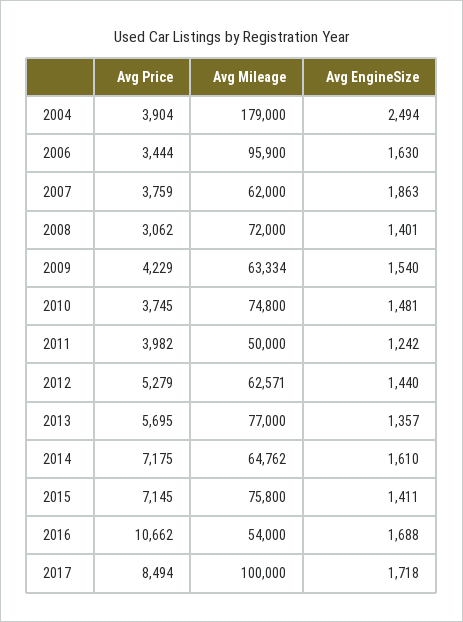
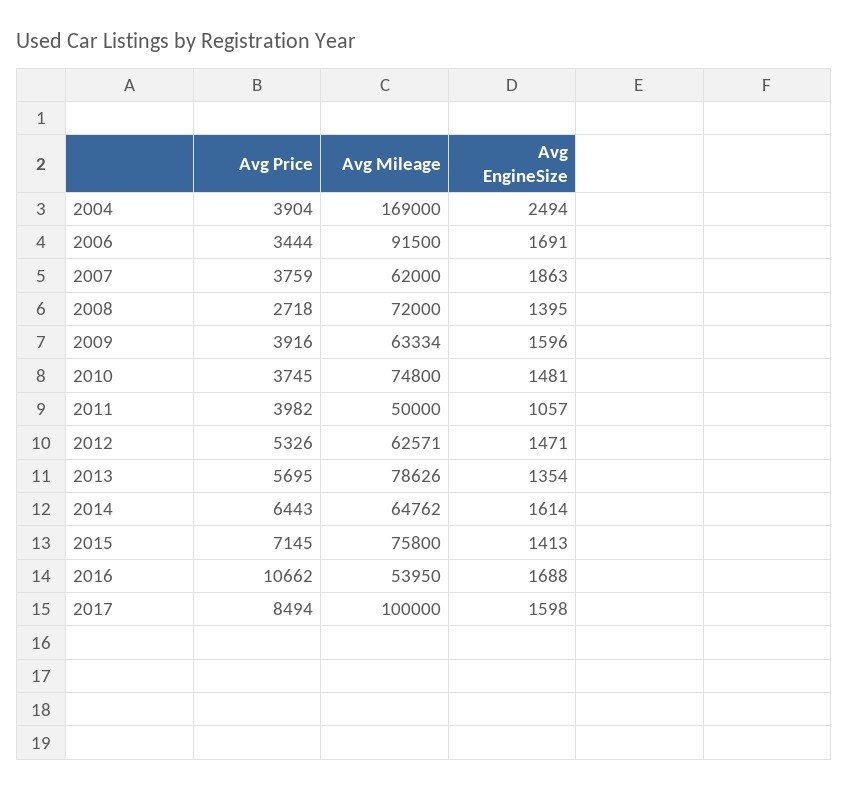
Avg Mileage, 2004: 179000 -> 169000
Avg Mileage, 2006: 95900 -> 91500
Avg EngineSize, 2006: 1630 -> 1691
Avg Price, 2008: 3062 -> 2718
Avg EngineSize, 2008: 1401 -> 1395
Avg Price, 2009: 4229 -> 3916
Avg EngineSize, 2009: 1540 -> 1596
Avg EngineSize, 2011: 1242 -> 1057
Avg Price, 2012: 5279 -> 5326
Avg EngineSize, 2012: 1440 -> 1471
Avg Mileage, 2013: 77000 -> 78626
Avg EngineSize, 2013: 1357 -> 1354
Avg Price, 2014: 7175 -> 6443
Avg EngineSize, 2014: 1610 -> 1614
Avg EngineSize, 2015: 1411 -> 1413
Avg Mileage, 2016: 54000 -> 53950
Avg EngineSize, 2017: 1718 -> 1598

